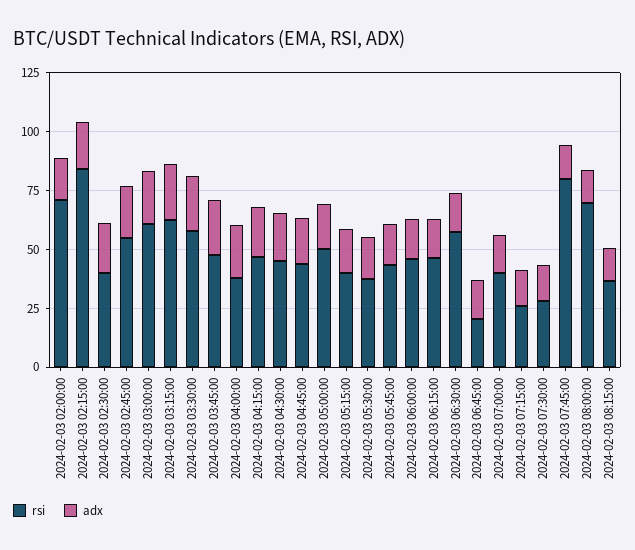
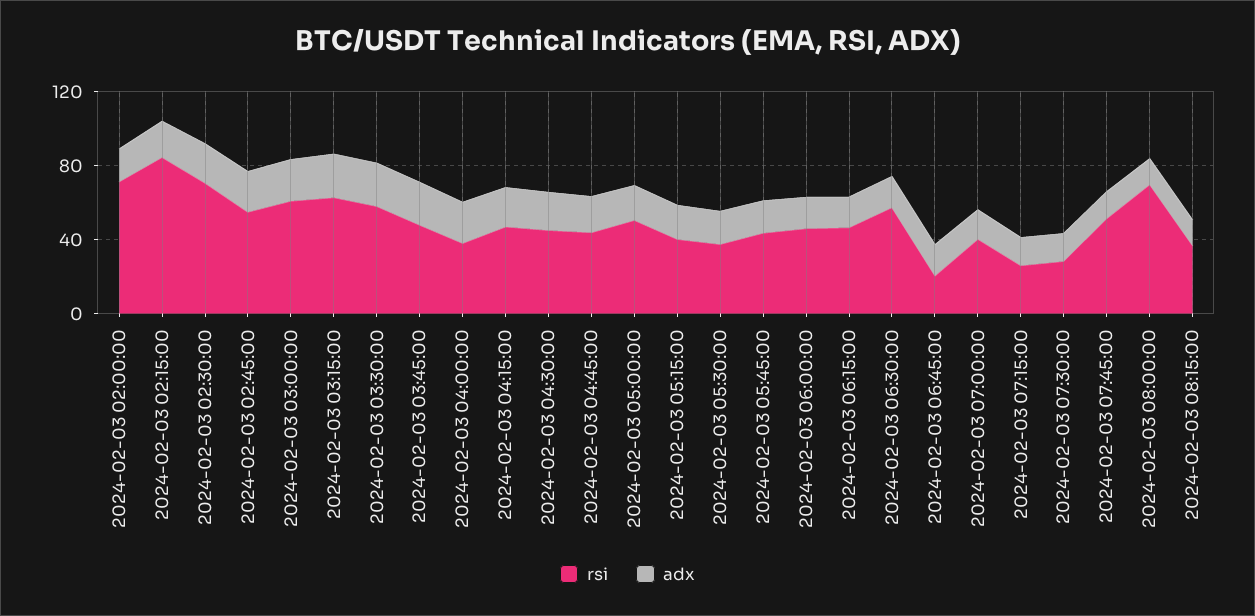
rsi, 2024-02-03 02:30:00: 40 -> 70
rsi, 2024-02-03 07:45:00: 80 -> 50

